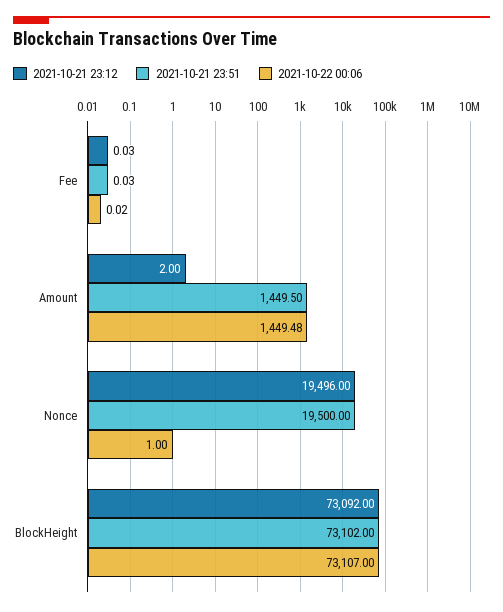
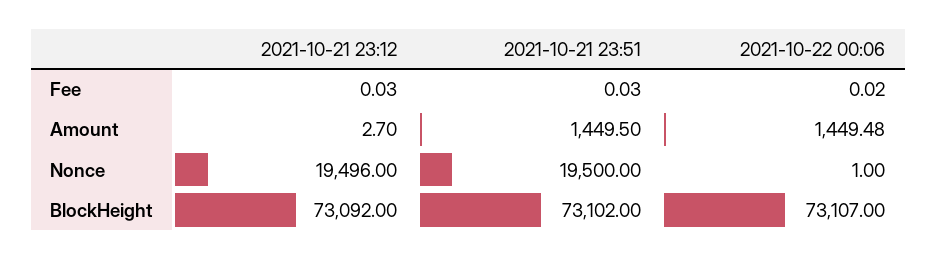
2021-10-21 23:12, Amount: 2 -> 2.7

